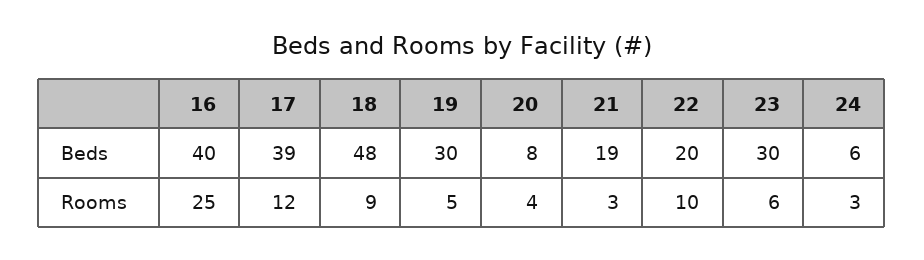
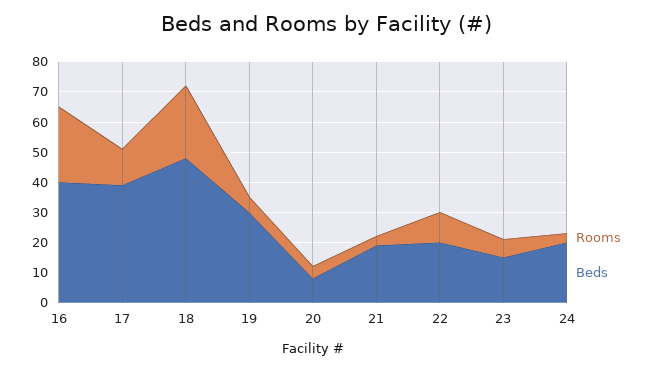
Beds, 23: 30 -> 15
Beds, 24: 6 -> 20
Rooms, 18: 9 -> 25

